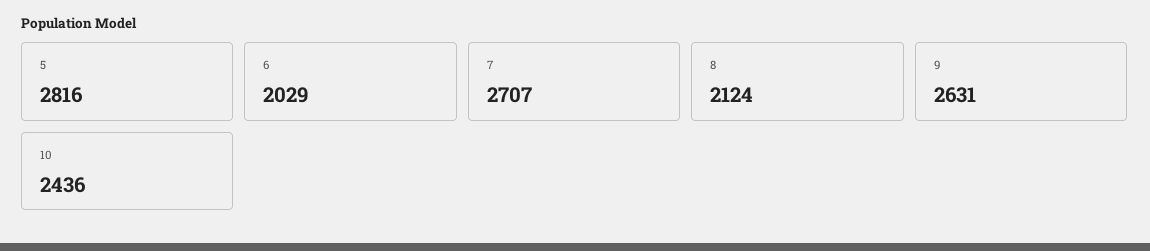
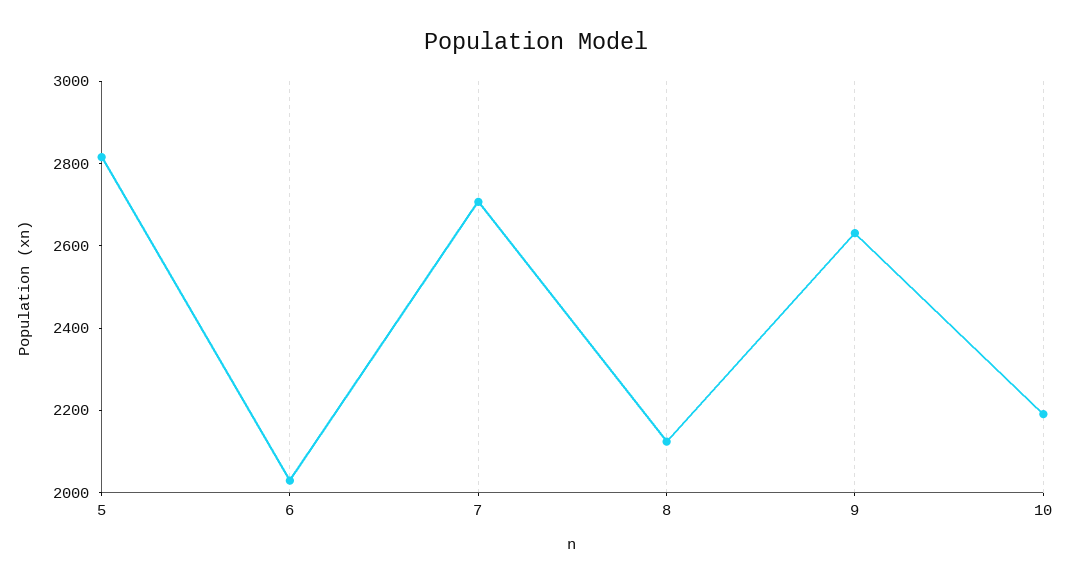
10: 2436 -> 2200

